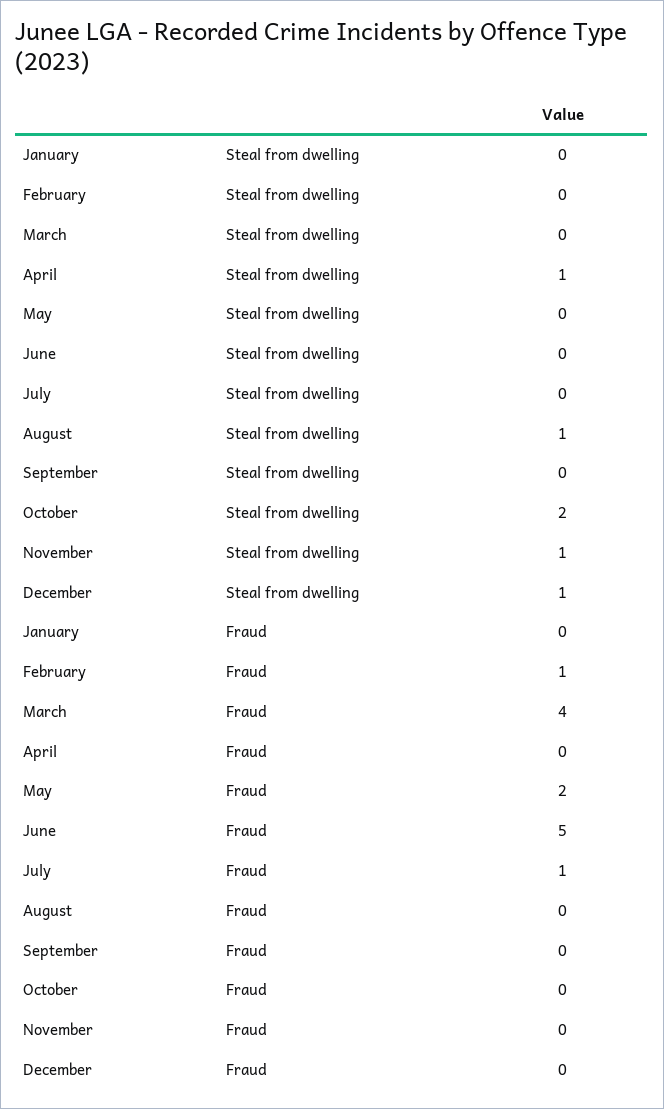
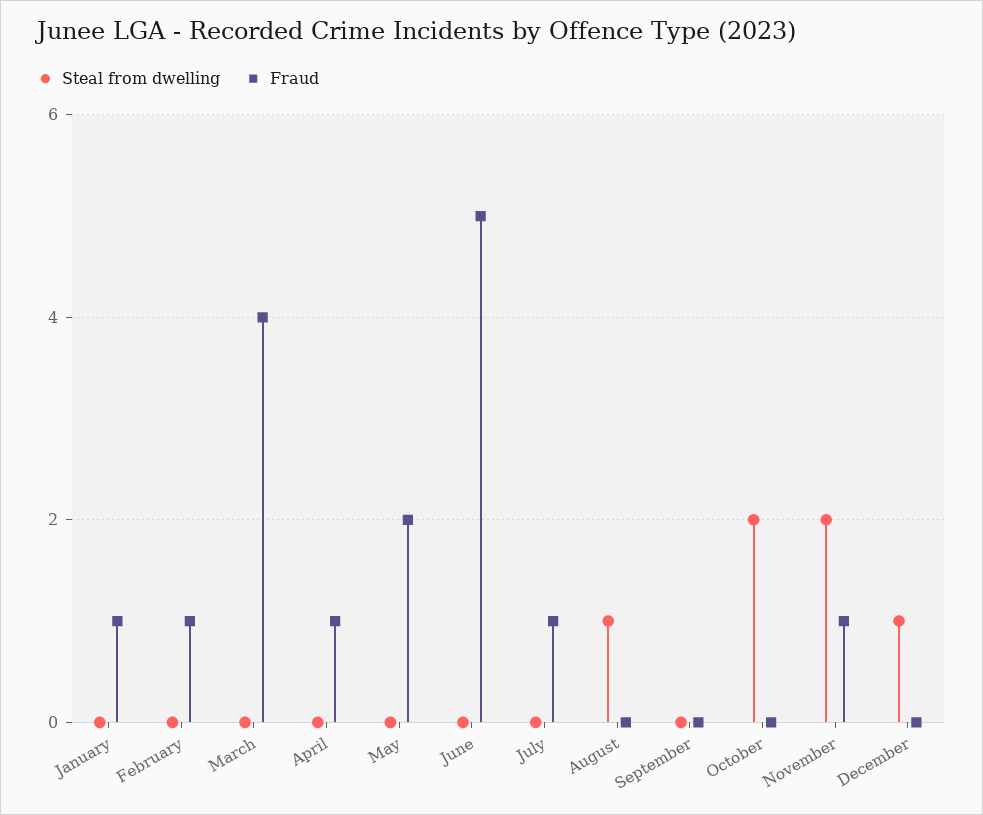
Steal from dwelling, April: 1 -> 0
Steal from dwelling, November: 1 -> 2
Fraud, January: 0 -> 1
Fraud, April: 0 -> 1
Fraud, November: 0 -> 1

